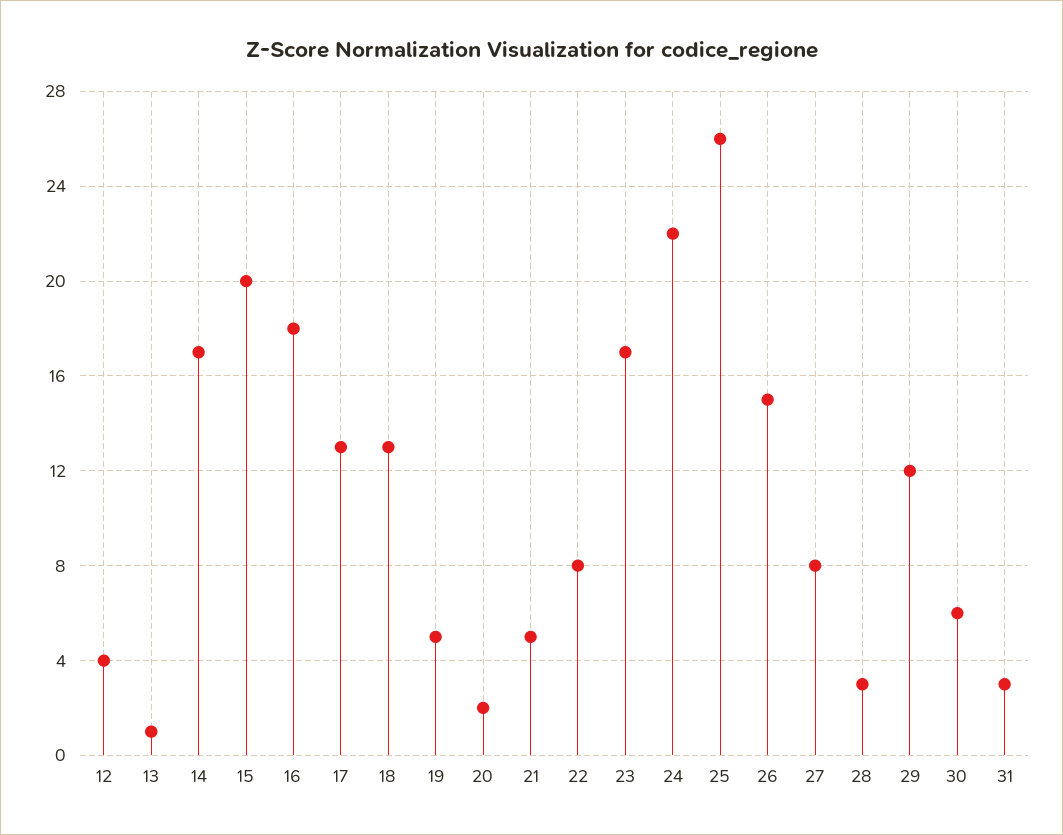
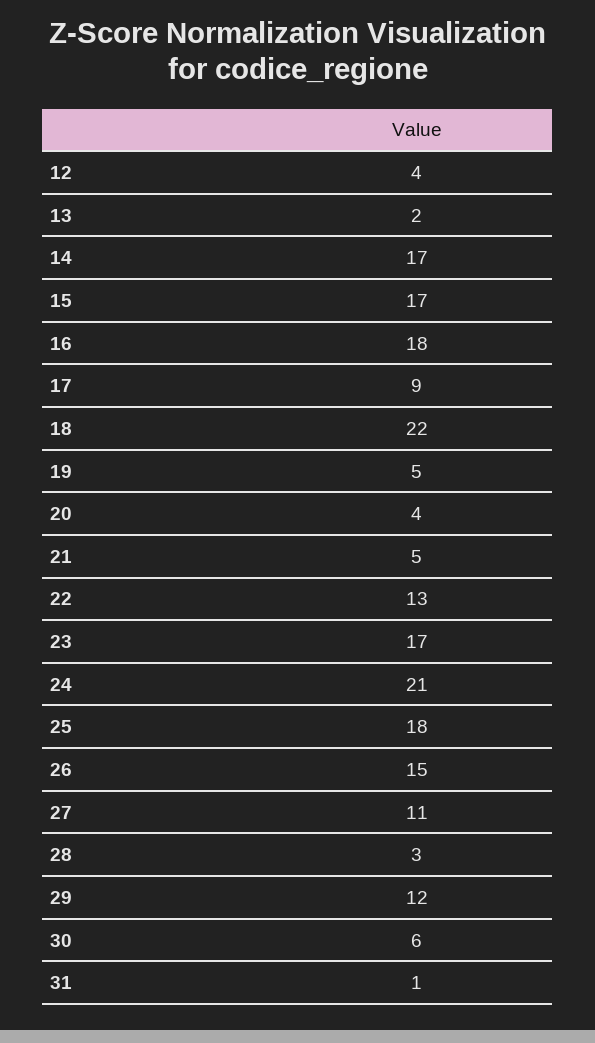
13: 1 -> 2
15: 20 -> 17
17: 13 -> 9
18: 13 -> 22
20: 2 -> 4
22: 8 -> 13
24: 22 -> 21
25: 26 -> 18
27: 8 -> 11
31: 3 -> 1

